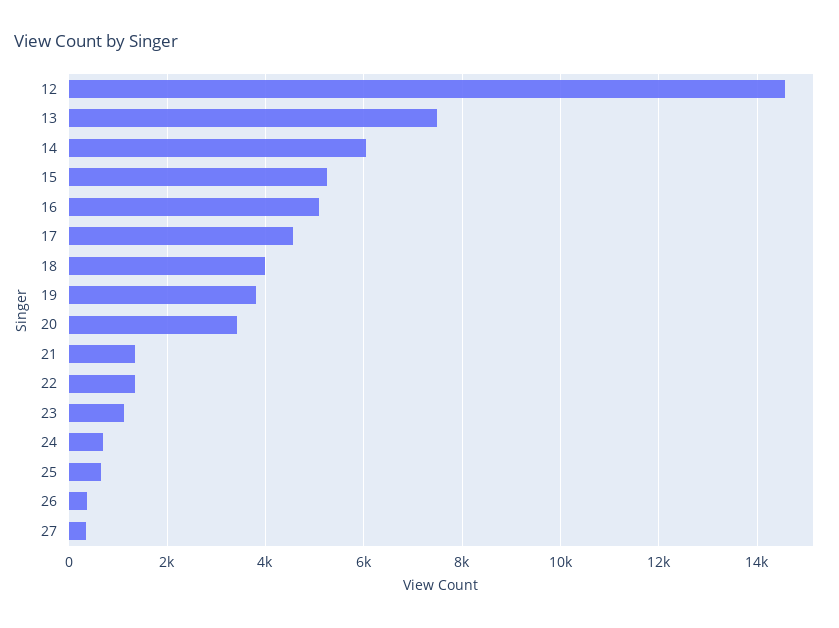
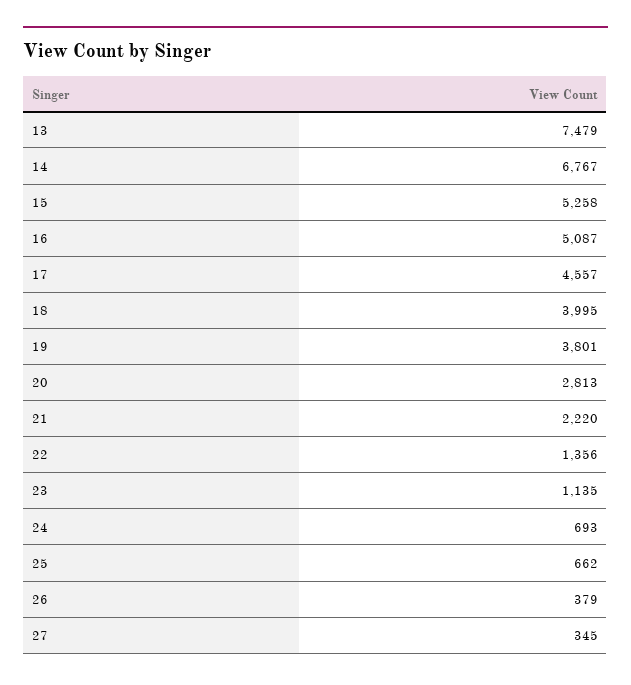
12: 14600 -> none
14: 6000 -> 6767
20: 3400 -> 2813
21: 1400 -> 2220

